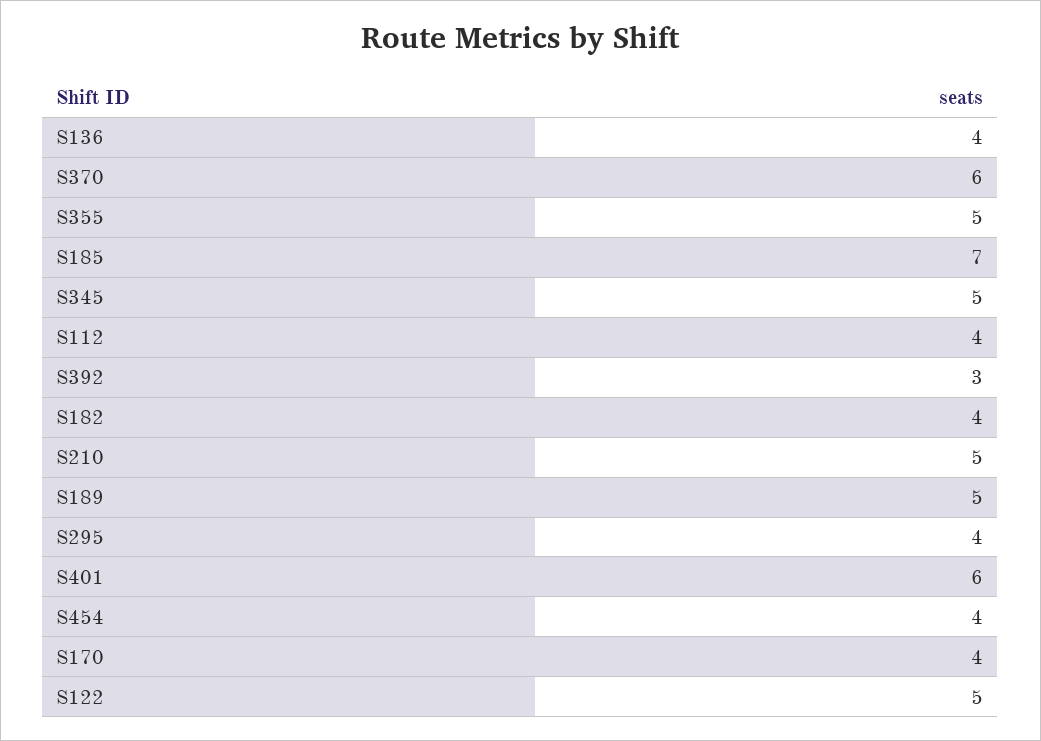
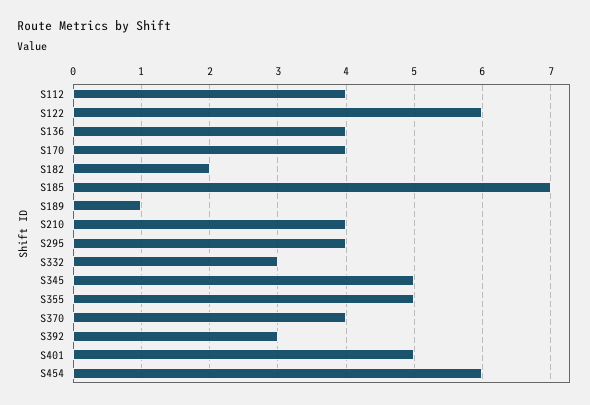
S370: 6 -> 4
S182: 4 -> 2
S210: 5 -> 4
S189: 5 -> 1
S401: 6 -> 5
S454: 4 -> 6
S122: 5 -> 6
S332: none -> 3

